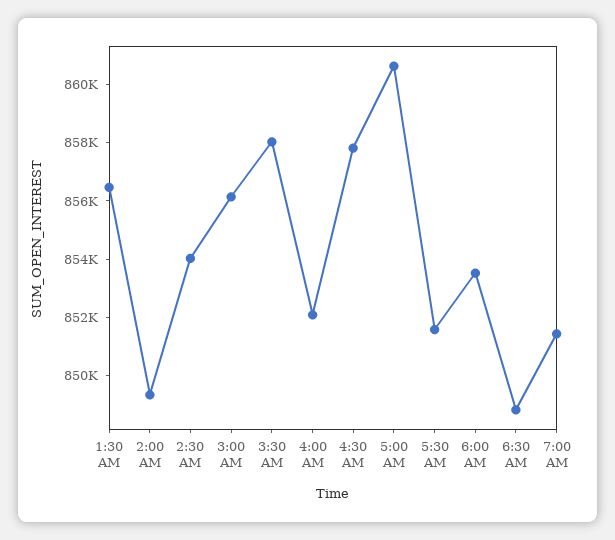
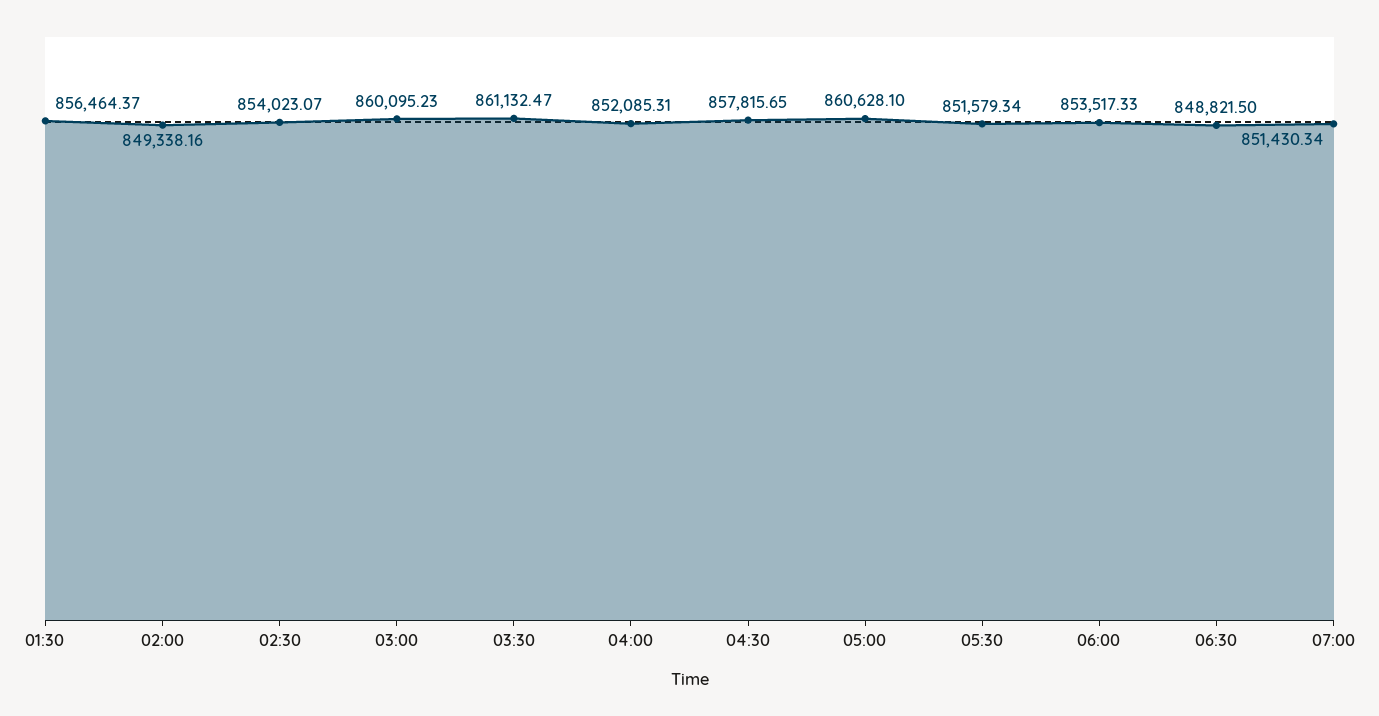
3:00 AM: 856000 -> 860095.23
3:30 AM: 858000 -> 861132.47

